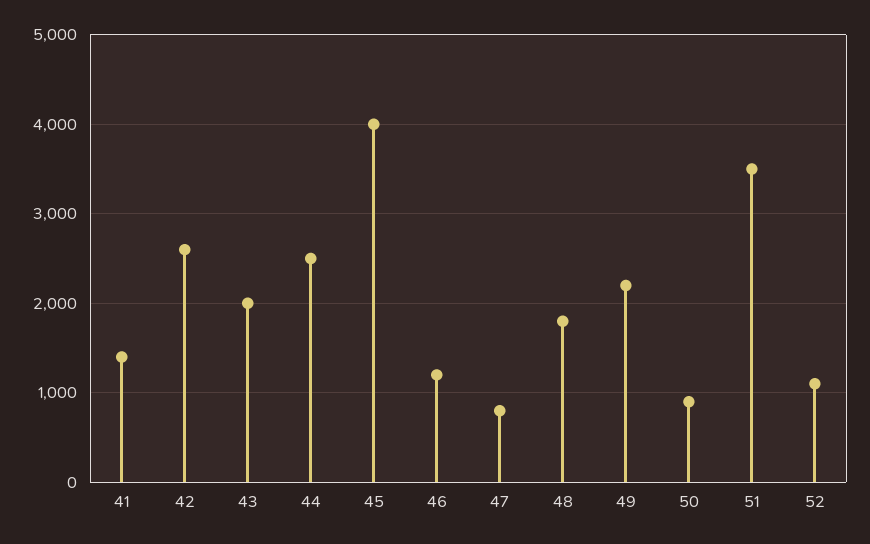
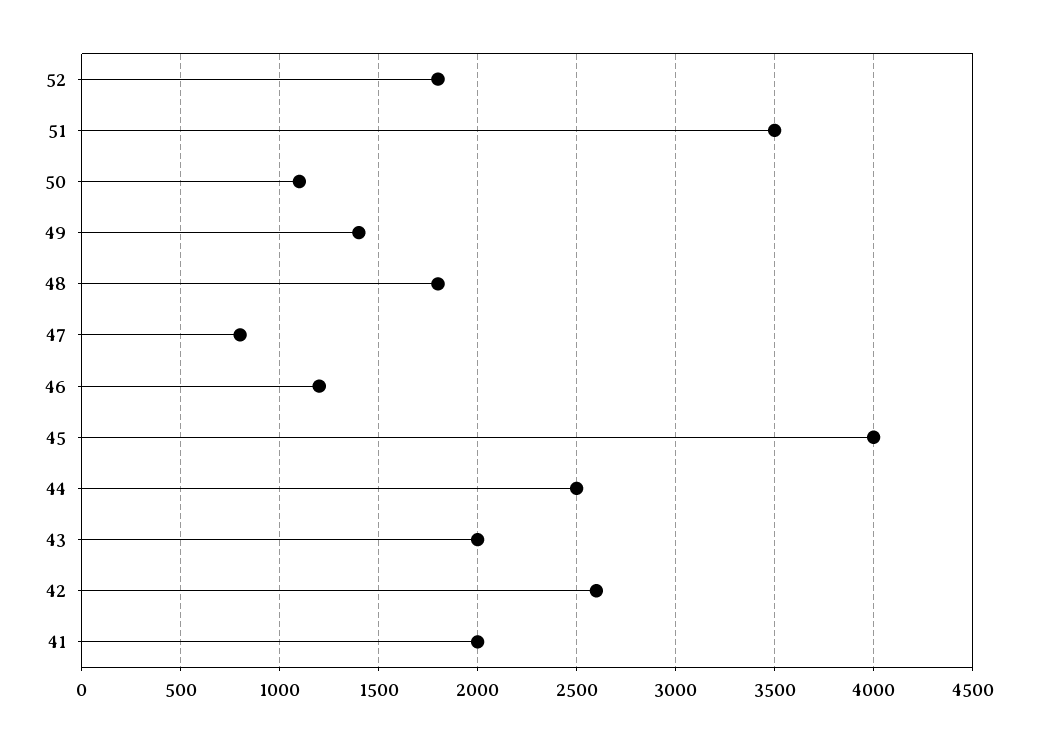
41: 1400 -> 2000
49: 2200 -> 1400
50: 900 -> 1100
52: 1100 -> 1800

